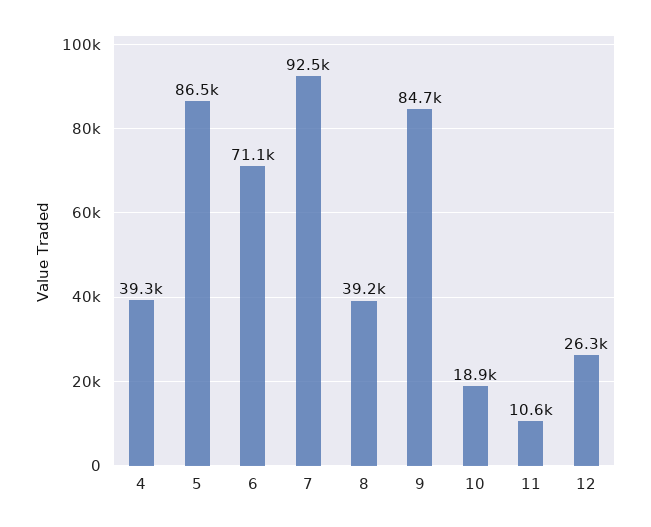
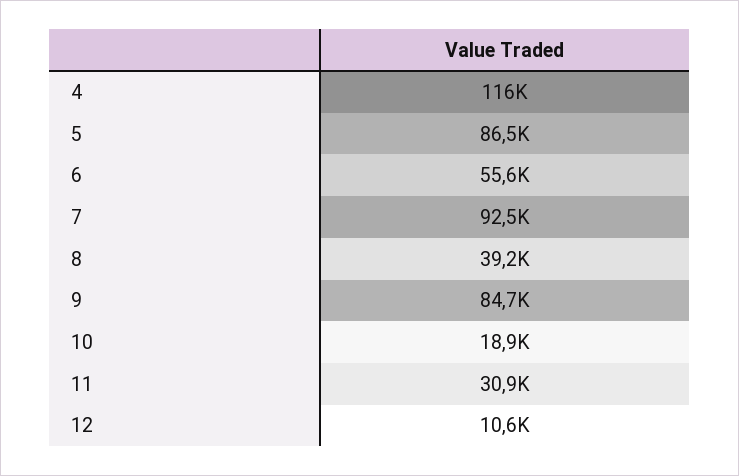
4: 39300 -> 116000
6: 71100 -> 55600
11: 10600 -> 30900
12: 26300 -> 10600

